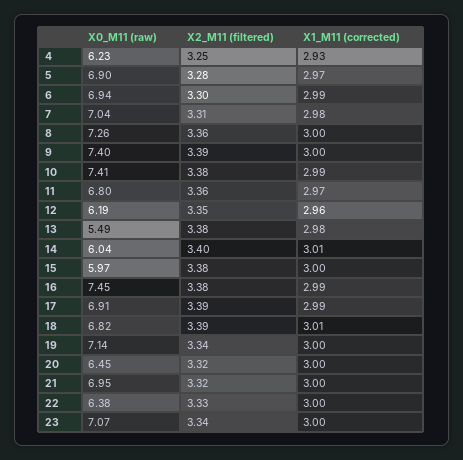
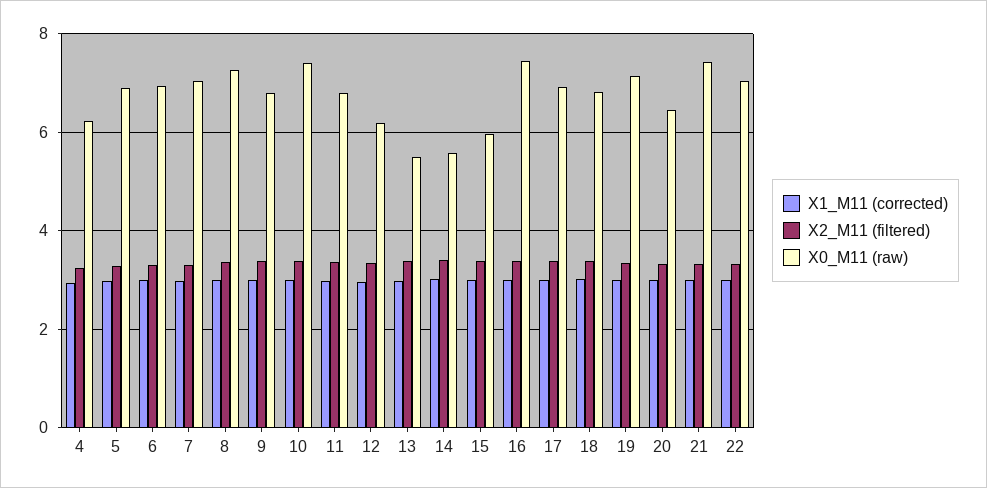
X0_M11 (raw), 9: 7.4 -> 6.8
X0_M11 (raw), 14: 6.04 -> 5.6
X0_M11 (raw), 21: 6.95 -> 7.4
X0_M11 (raw), 22: 6.38 -> 7
X0_M11 (raw), 23: 7.07 -> none
X2_M11 (filtered), 23: 3.34 -> none
X1_M11 (corrected), 23: 3 -> none

